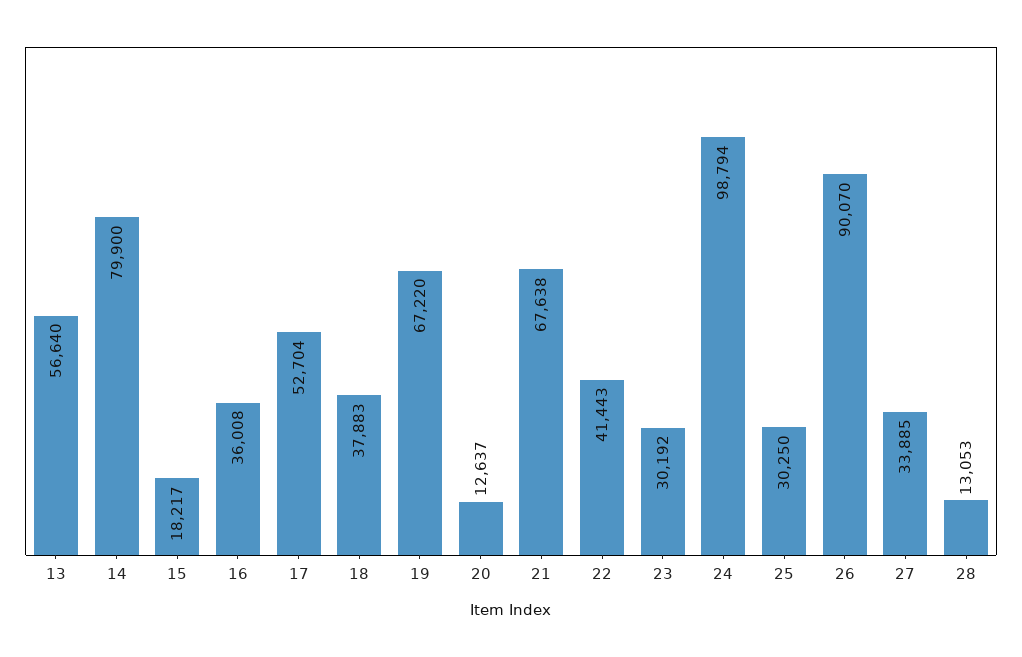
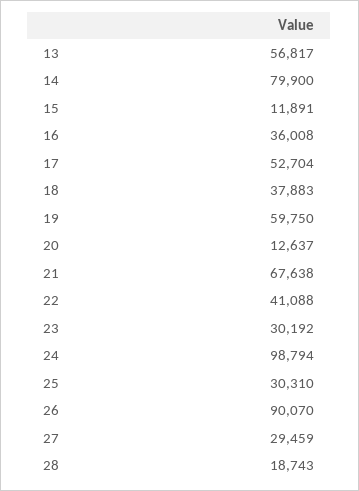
13: 56640 -> 56817
15: 18217 -> 11891
19: 67220 -> 59750
22: 41443 -> 41088
25: 30250 -> 30310
27: 33885 -> 29459
28: 13053 -> 18743

